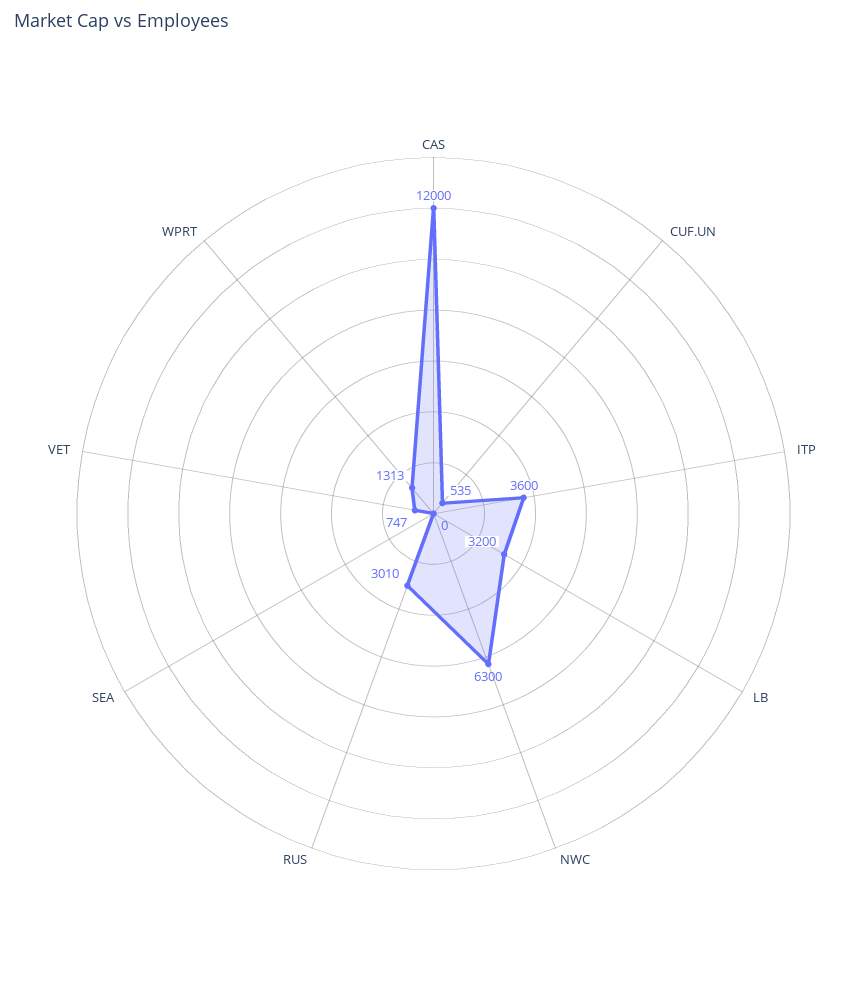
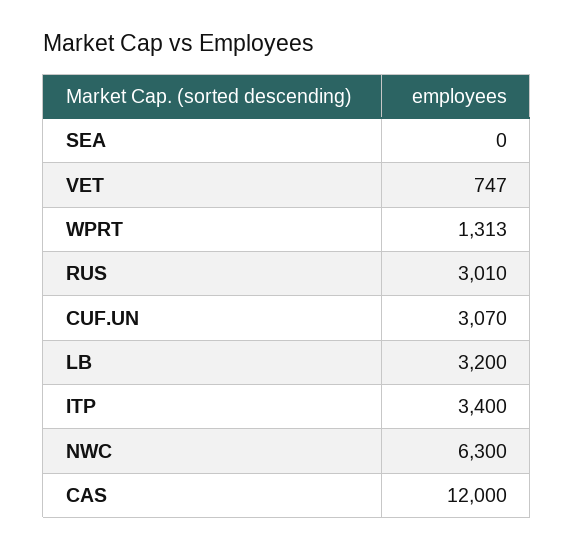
CUF.UN: 535 -> 3070
ITP: 3600 -> 3400

